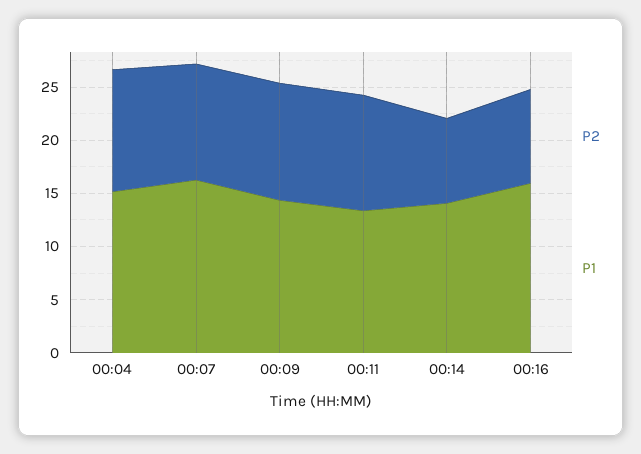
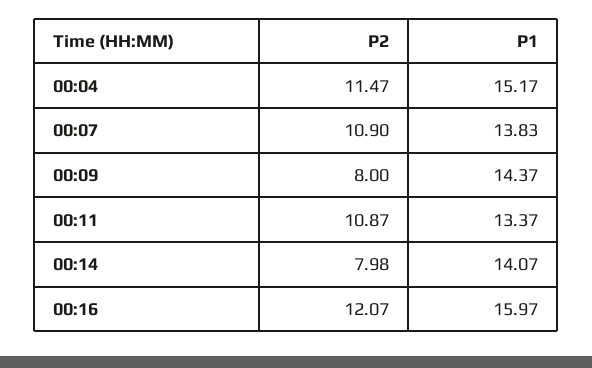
P1, 00:07: 16 -> 13.83
P2, 00:09: 11 -> 8
P2, 00:16: 9 -> 12.07

